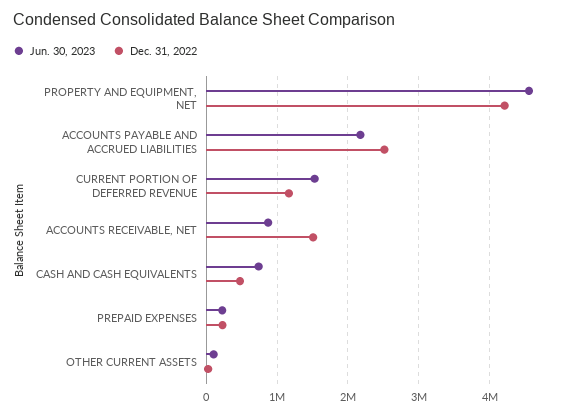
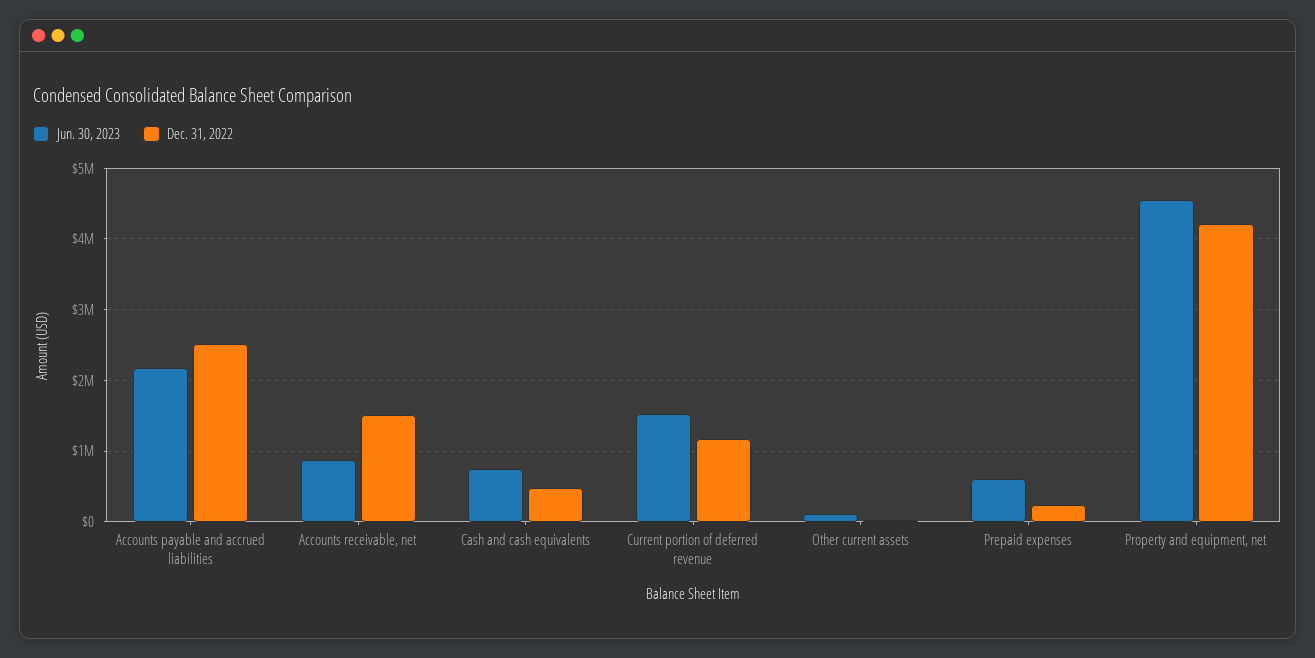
Jun. 30, 2023, PREPAID EXPENSES: 200000 -> 600000

